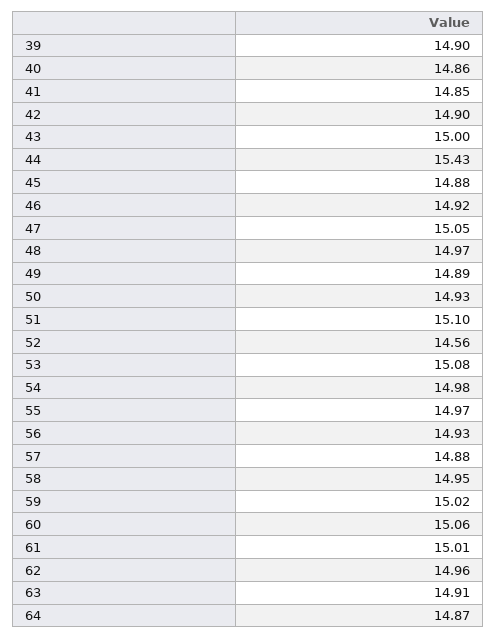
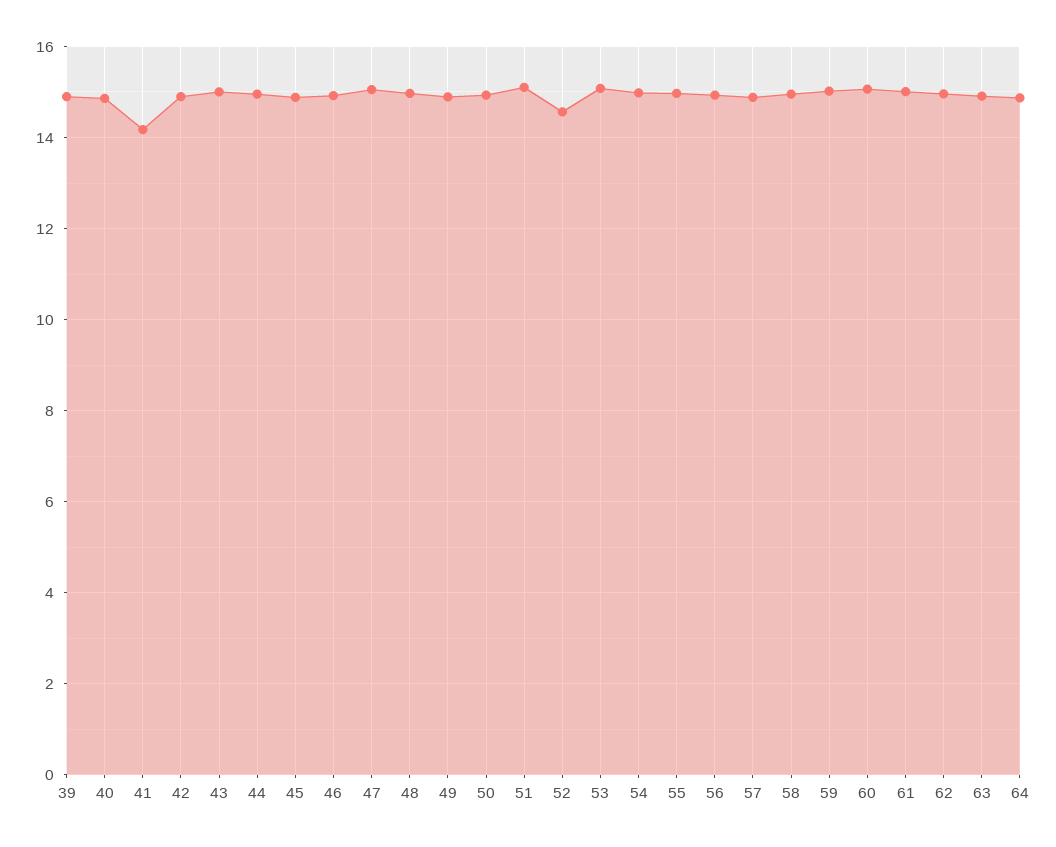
41: 14.85 -> 14.2
44: 15.43 -> 15

